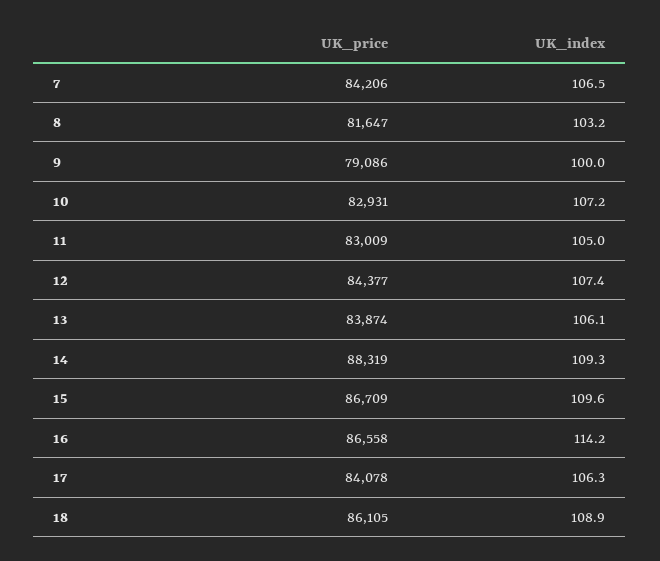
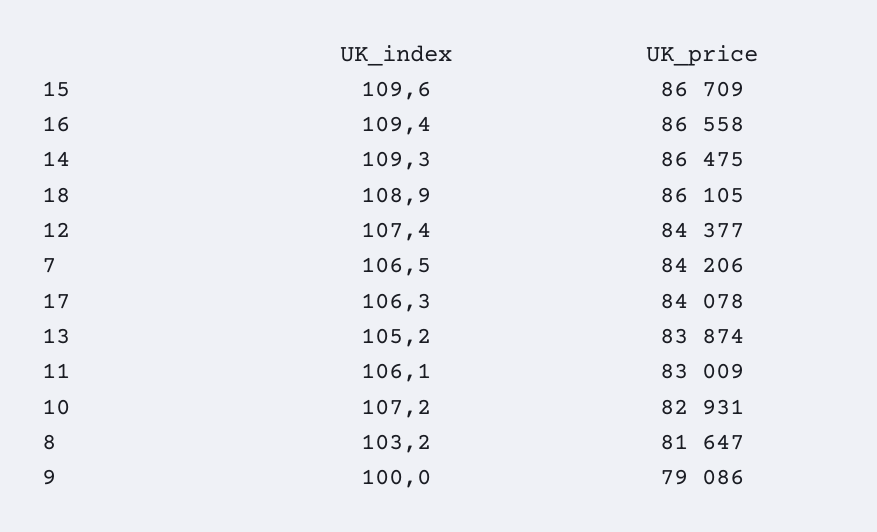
UK_index, 11: 105 -> 106.1
UK_index, 13: 106.1 -> 105.2
UK_price, 14: 88319 -> 86475
UK_index, 16: 114.2 -> 109.4

